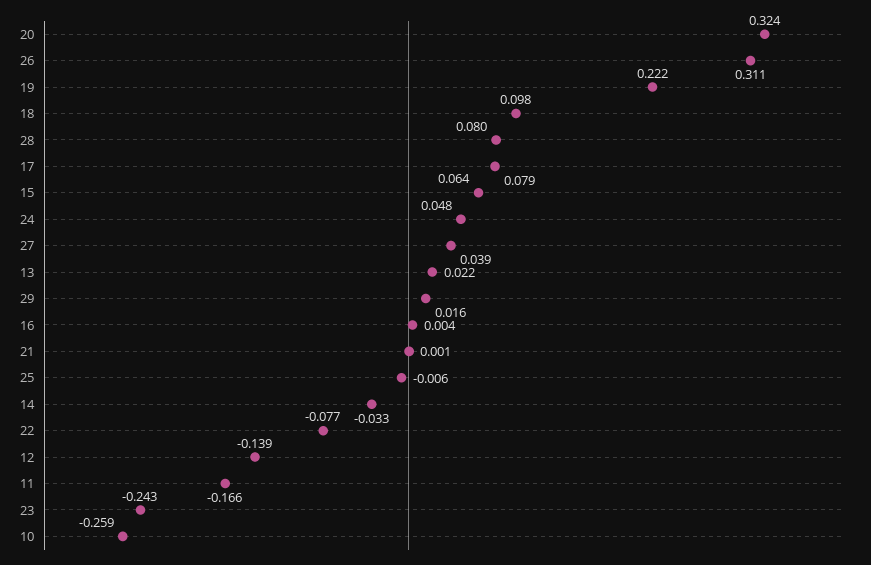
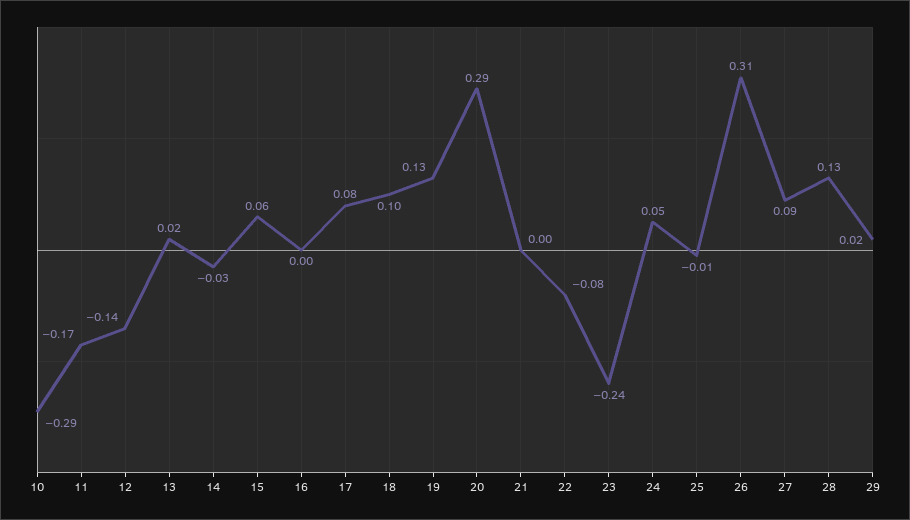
20: 0.324 -> 0.29
19: 0.222 -> 0.13
28: 0.08 -> 0.13
27: 0.039 -> 0.09
10: -0.259 -> -0.29

